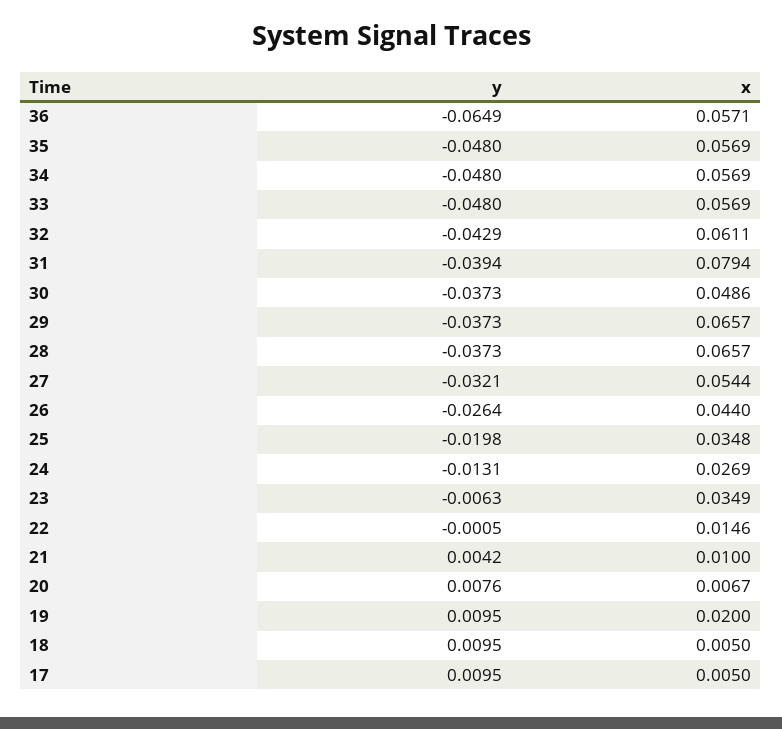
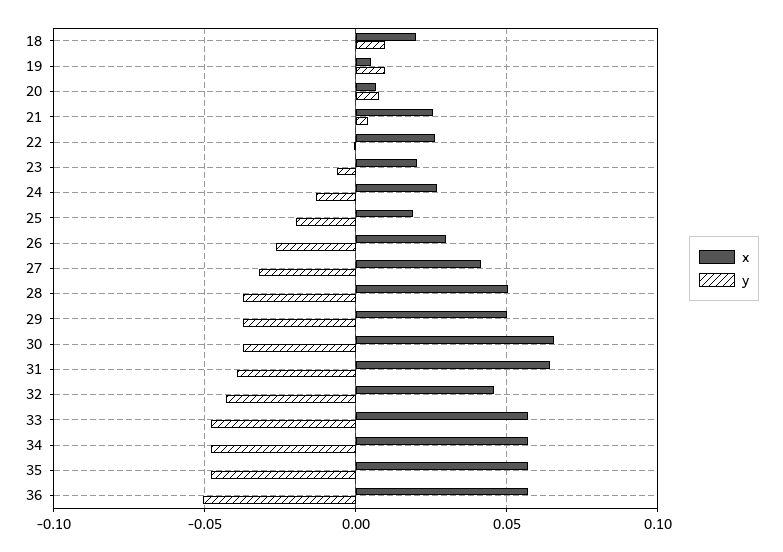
y, 36: -0.0649 -> -0.05
x, 32: 0.0611 -> 0.045
x, 31: 0.0794 -> 0.065
x, 30: 0.0486 -> 0.065
x, 29: 0.0657 -> 0.05
x, 28: 0.0657 -> 0.05
x, 27: 0.0544 -> 0.04
x, 26: 0.044 -> 0.03
x, 25: 0.0348 -> 0.02
x, 23: 0.0349 -> 0.02
x, 22: 0.0146 -> 0.025
x, 21: 0.01 -> 0.025
x, 19: 0.02 -> 0.005
x, 18: 0.005 -> 0.02
y, 17: 0.0095 -> none
x, 17: 0.005 -> none

